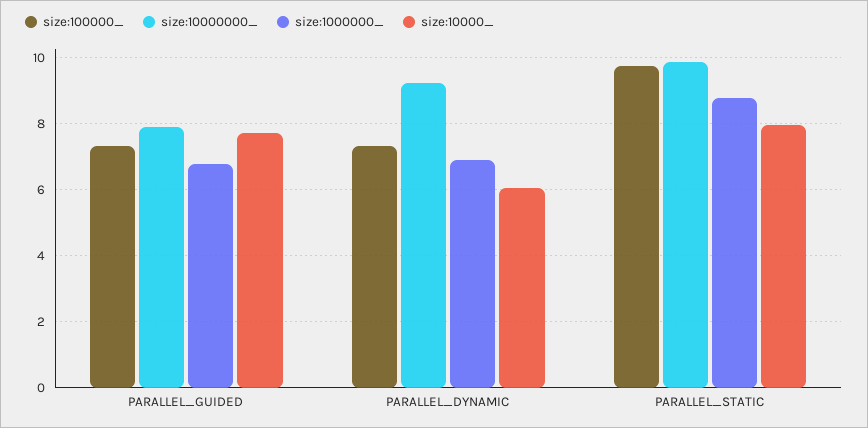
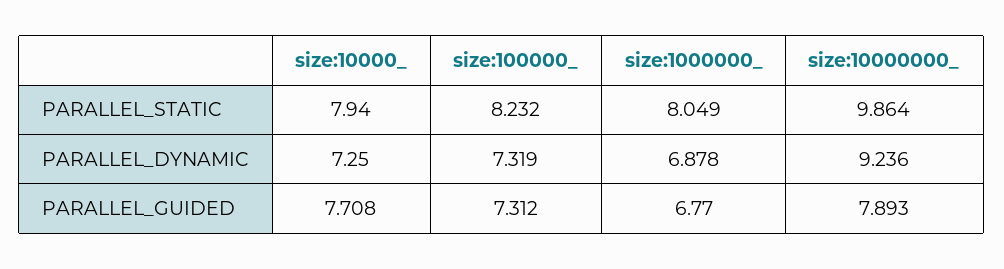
size:10000_, PARALLEL_DYNAMIC: 6 -> 7.25
size:100000_, PARALLEL_STATIC: 9.8 -> 8.232
size:1000000_, PARALLEL_STATIC: 8.8 -> 8.049

